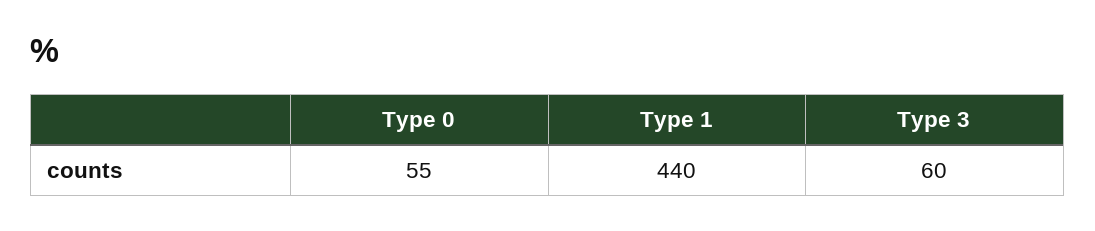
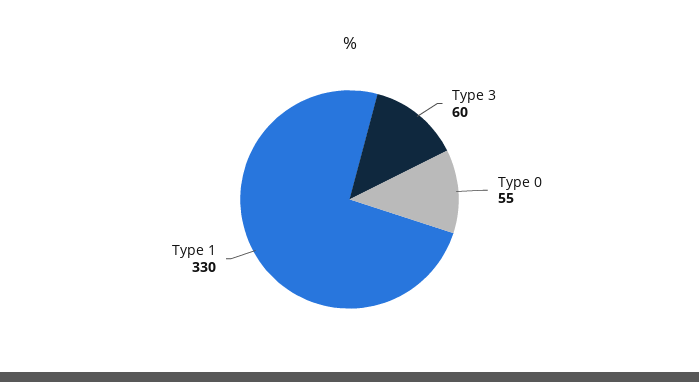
Type 1: 440 -> 330

